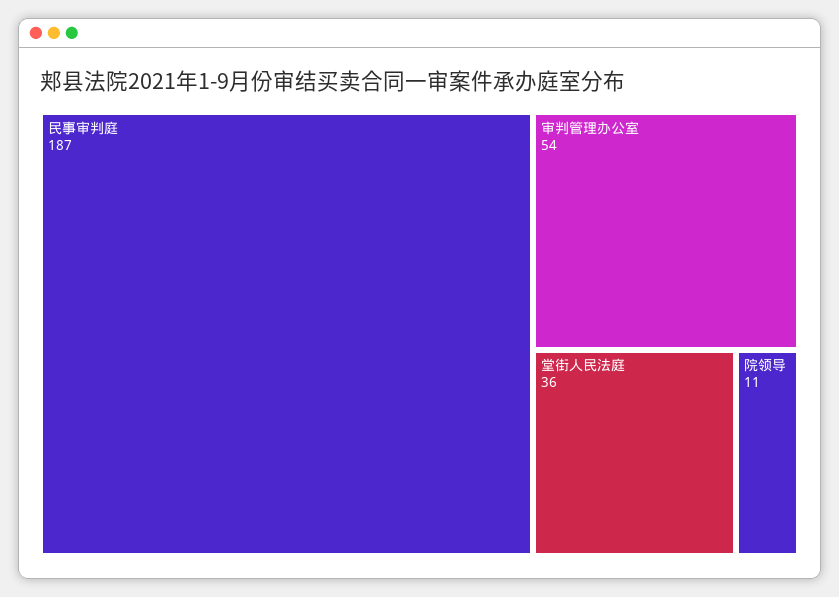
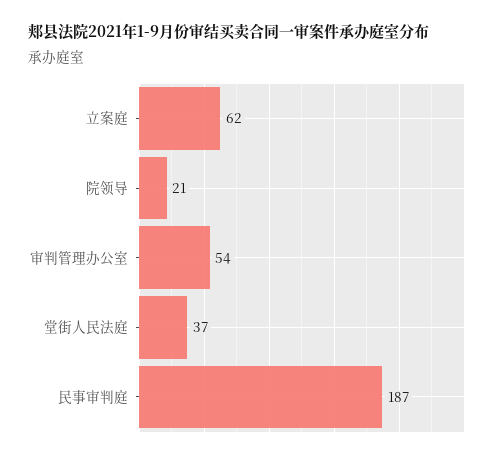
堂街人民法庭: 36 -> 37
院领导: 11 -> 21
立案庭: none -> 62

